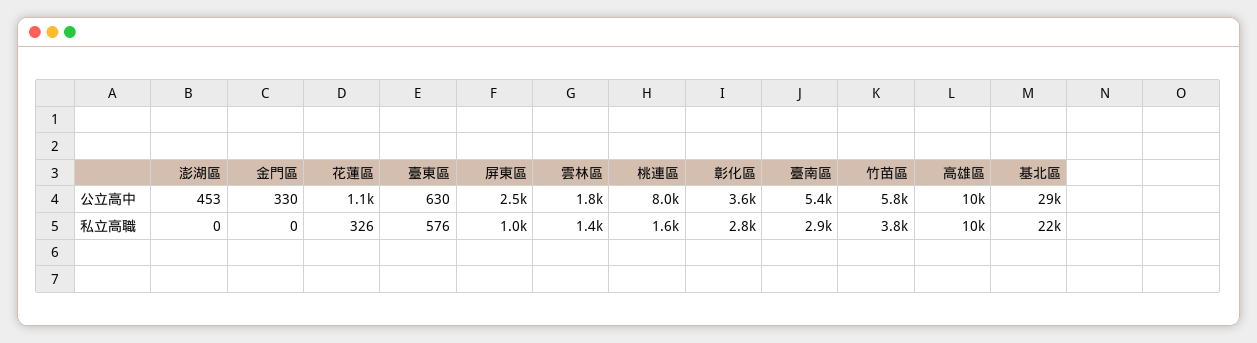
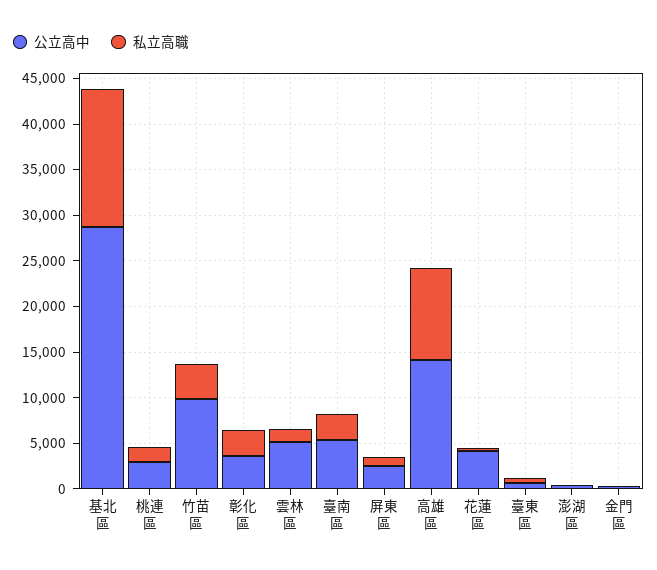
公立高中, 花蓮區: 1100 -> 4000
公立高中, 雲林區: 1800 -> 5000
公立高中, 桃連區: 8000 -> 3000
公立高中, 竹苗區: 5800 -> 10000
公立高中, 高雄區: 10000 -> 14000
私立高職, 基北區: 22000 -> 15000

